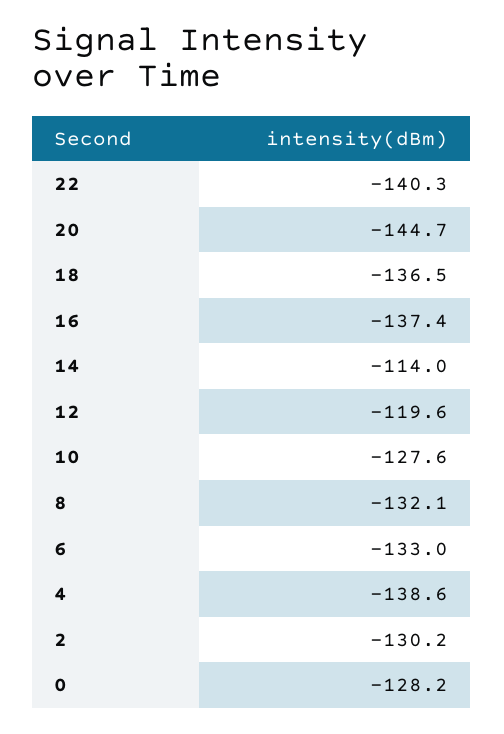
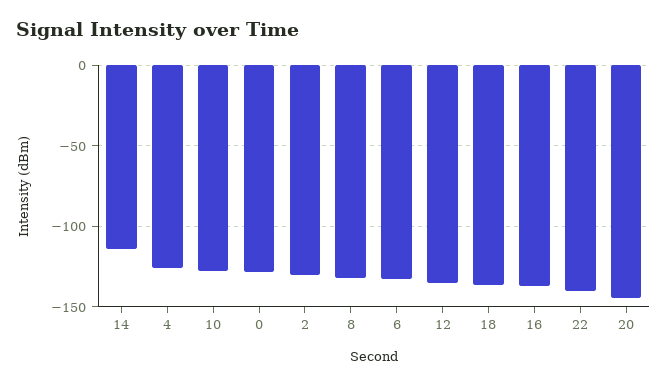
12: -119.6 -> -135
4: -138.6 -> -125

